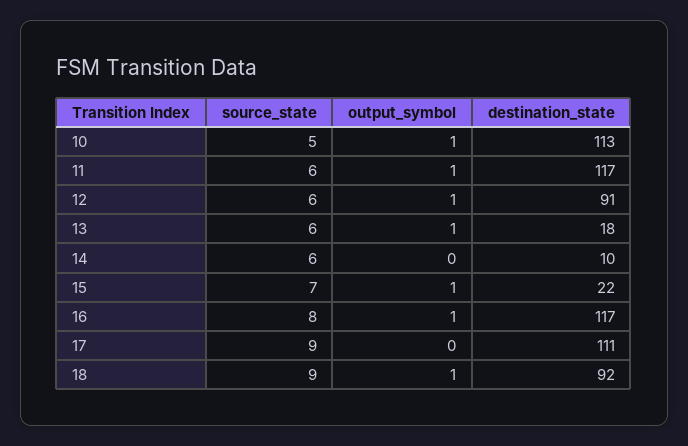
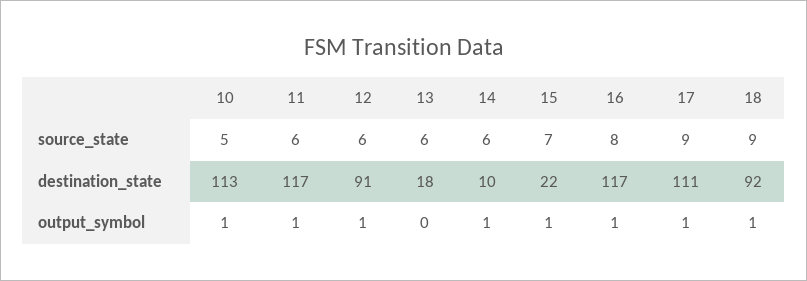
output_symbol, 13: 1 -> 0
output_symbol, 14: 0 -> 1
output_symbol, 17: 0 -> 1

